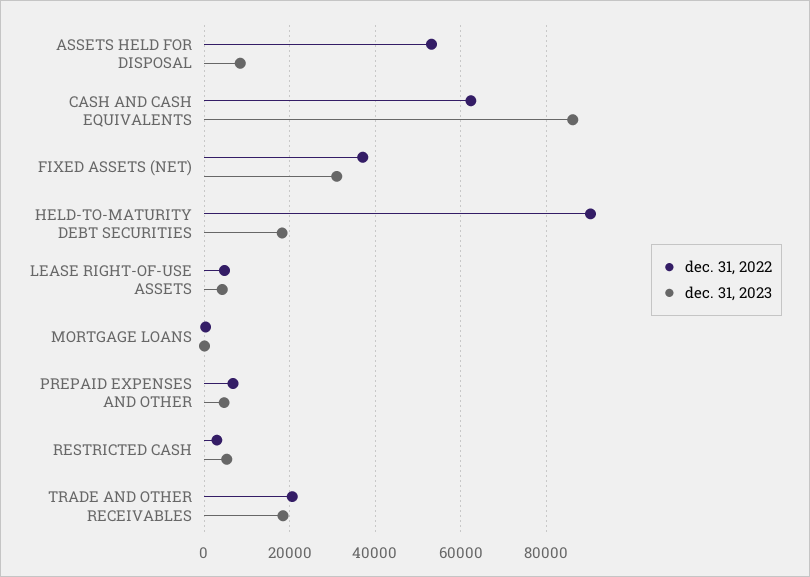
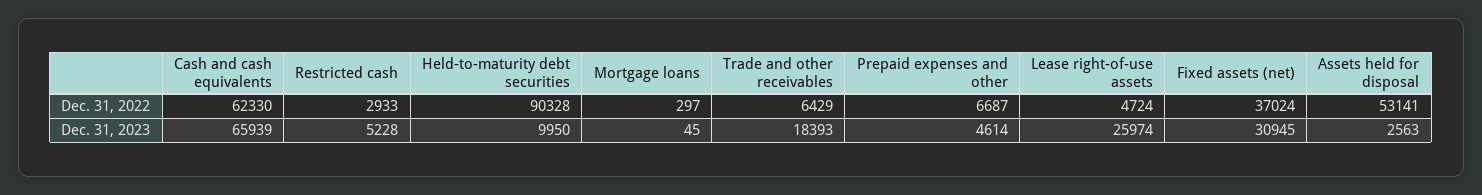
dec. 31, 2023, ASSETS HELD FOR DISPOSAL: 8000 -> 2563
dec. 31, 2023, CASH AND CASH EQUIVALENTS: 86000 -> 65939
dec. 31, 2023, HELD-TO-MATURITY DEBT SECURITIES: 18000 -> 9950
dec. 31, 2023, LEASE RIGHT-OF-USE ASSETS: 4000 -> 25974
dec. 31, 2022, TRADE AND OTHER RECEIVABLES: 20000 -> 6429

